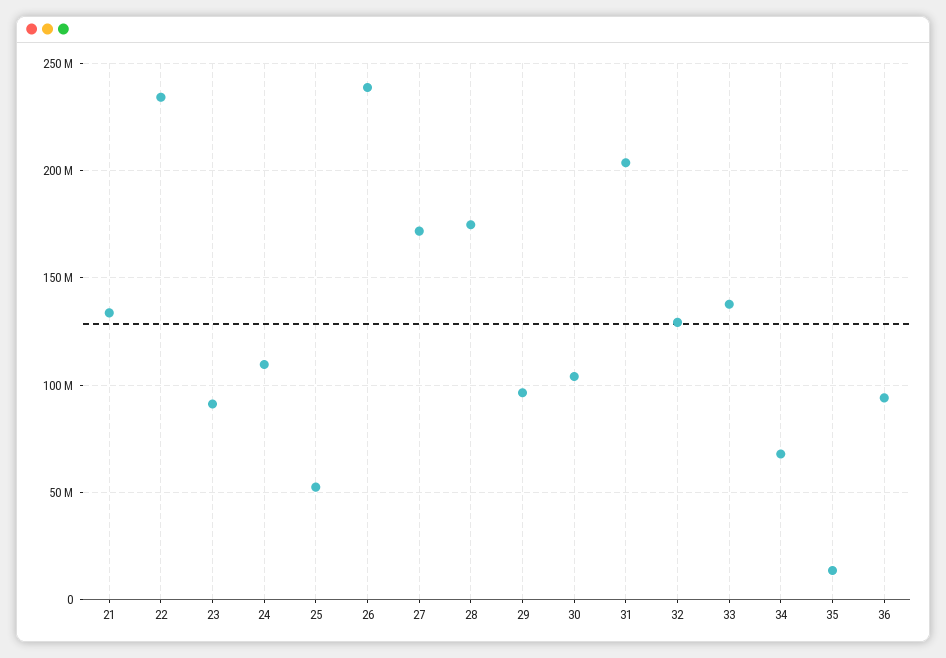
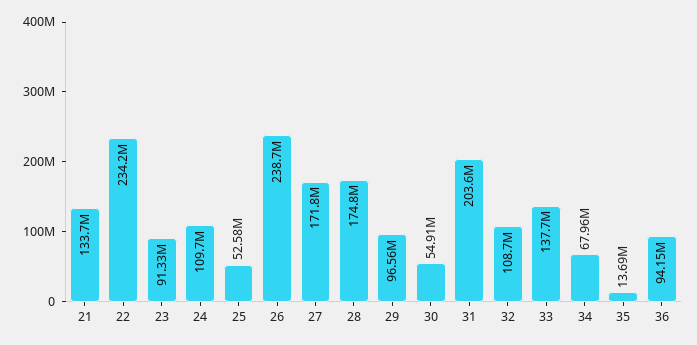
30: 105000000 -> 54910000
32: 130000000 -> 108700000

